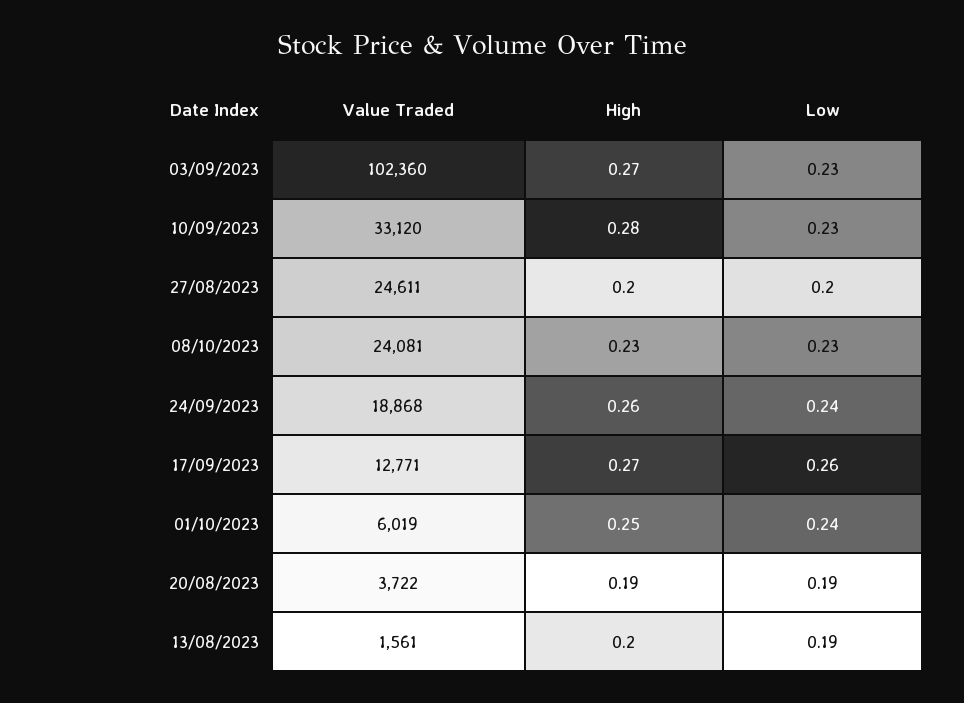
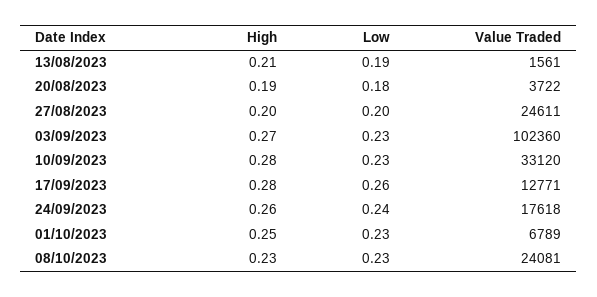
Value Traded, 24/09/2023: 18868 -> 17618
High, 17/09/2023: 0.27 -> 0.28
Value Traded, 01/10/2023: 6019 -> 6789
Low, 01/10/2023: 0.24 -> 0.23
Low, 20/08/2023: 0.19 -> 0.18
High, 13/08/2023: 0.2 -> 0.21

